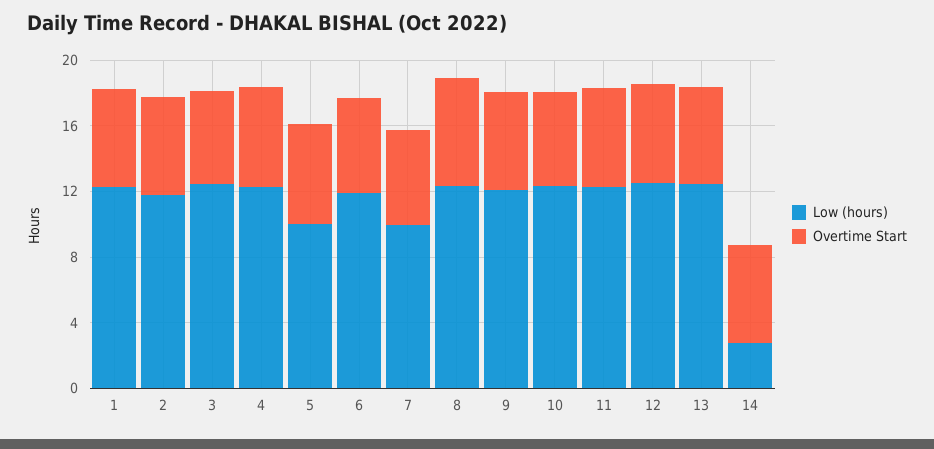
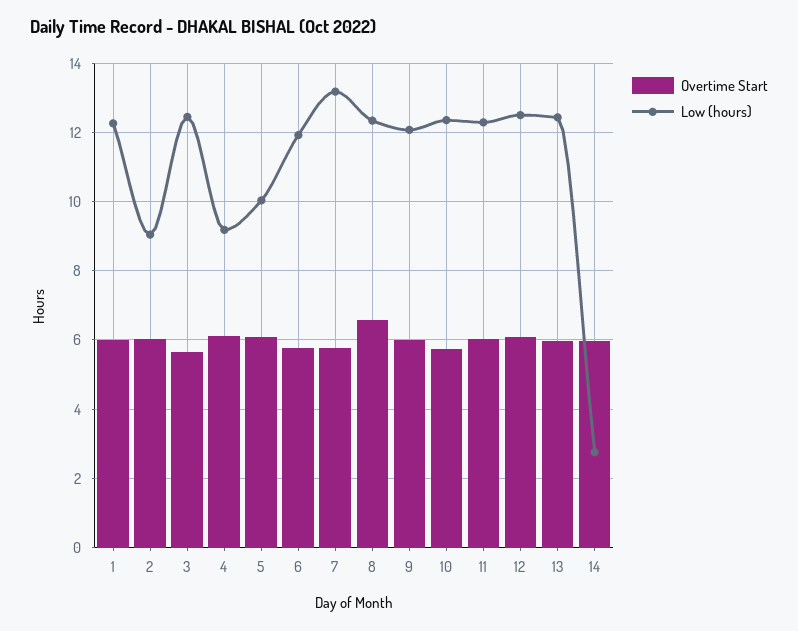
Low (hours), 2: 12 -> 9
Low (hours), 4: 12 -> 9.2
Low (hours), 7: 10 -> 13.2

